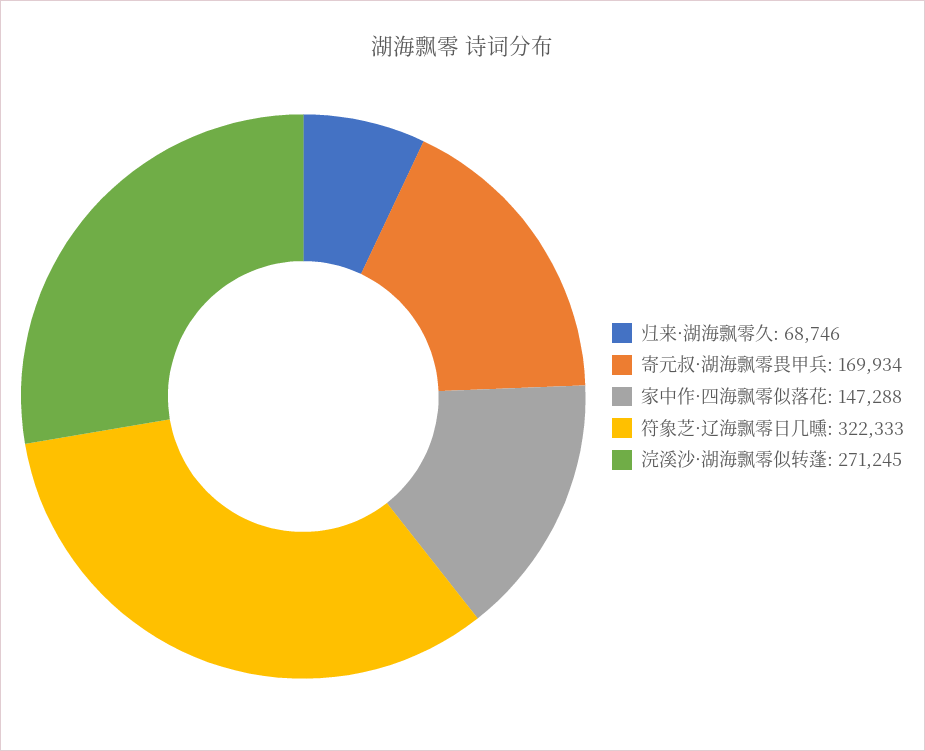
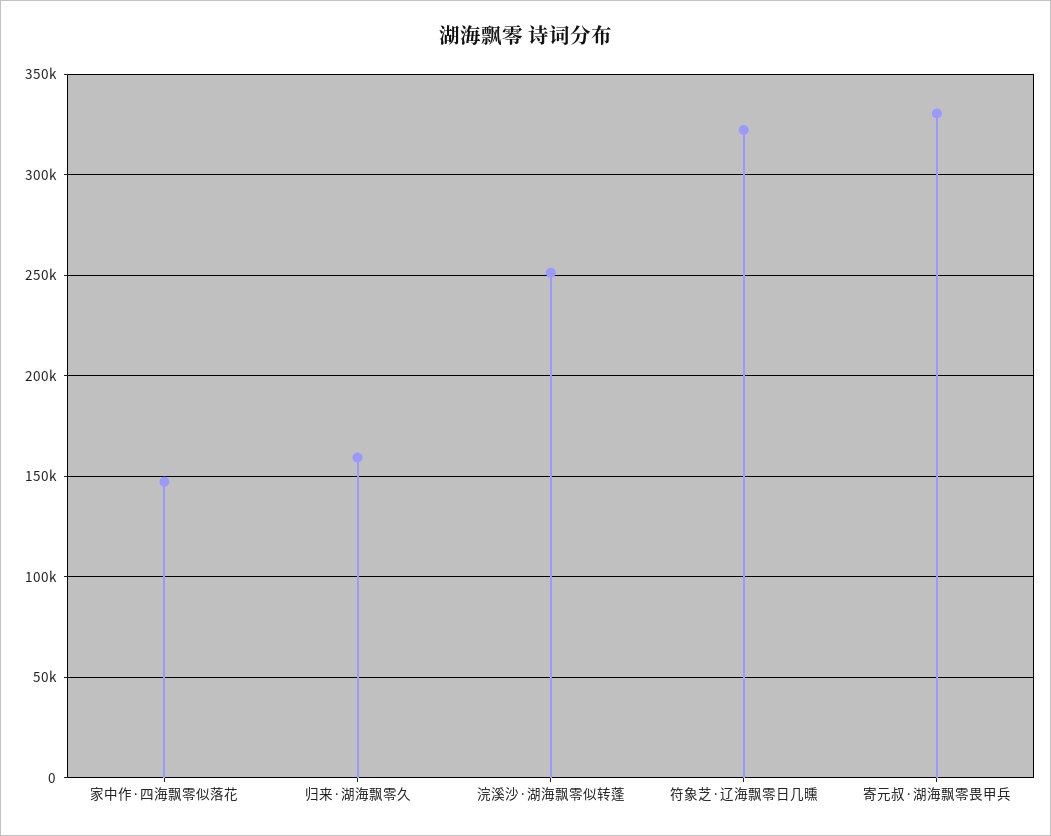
归来·湖海飘零久: 68746 -> 160000
寄元叔·湖海飘零畏甲兵: 169934 -> 330000
浣溪沙·湖海飘零似转蓬: 271245 -> 250000

